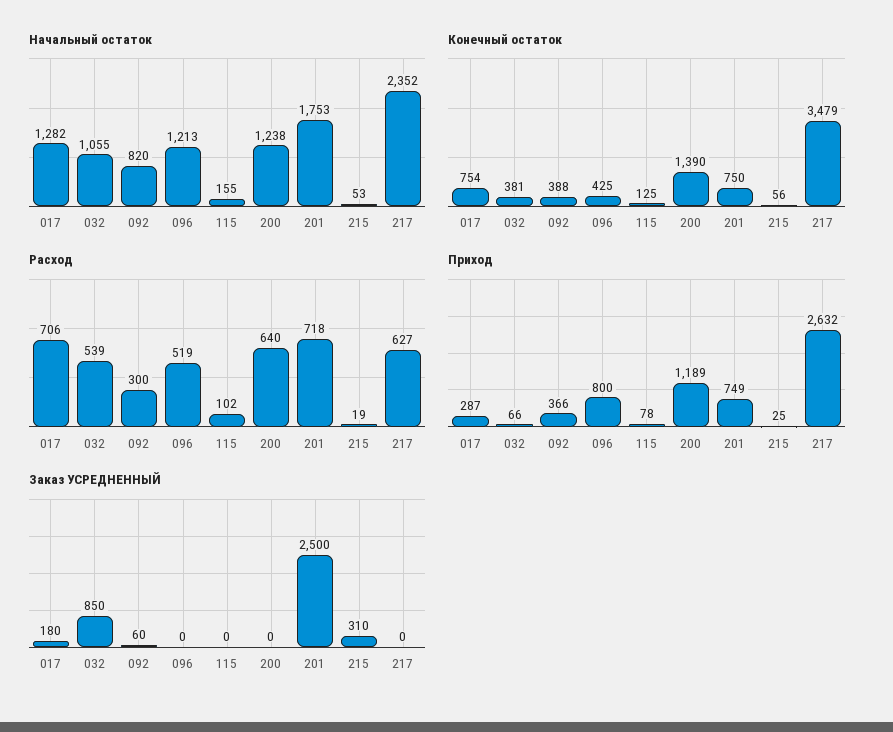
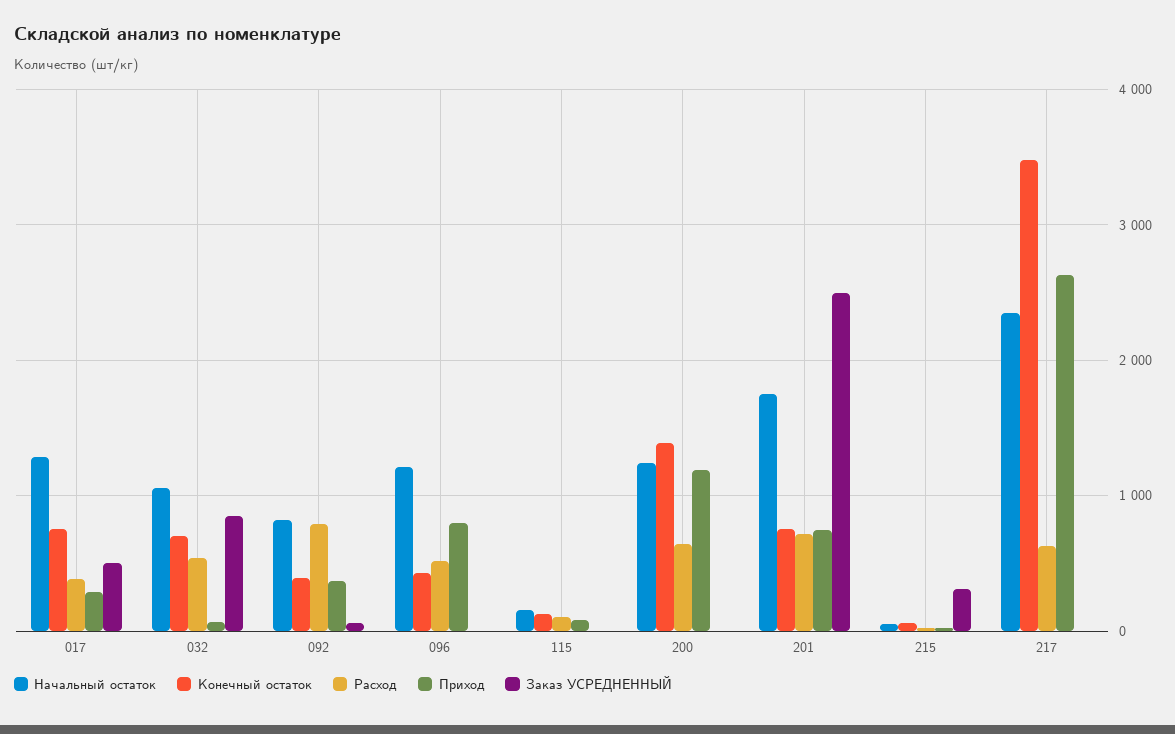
Конечный остаток, 032: 381 -> 700
Расход, 017: 706 -> 400
Расход, 092: 300 -> 800
Заказ УСРЕДНЕННЫЙ, 017: 180 -> 500

